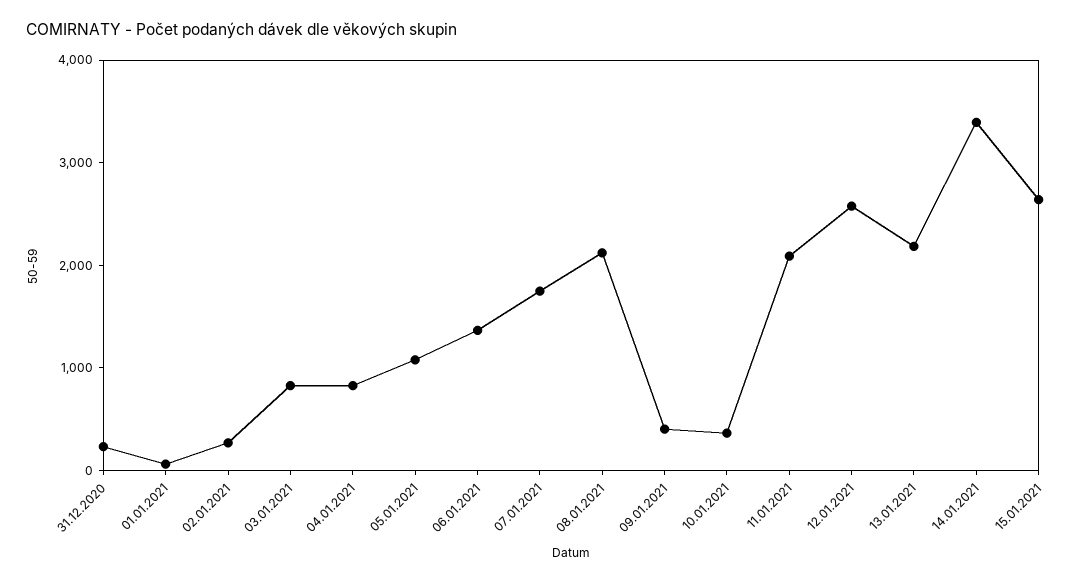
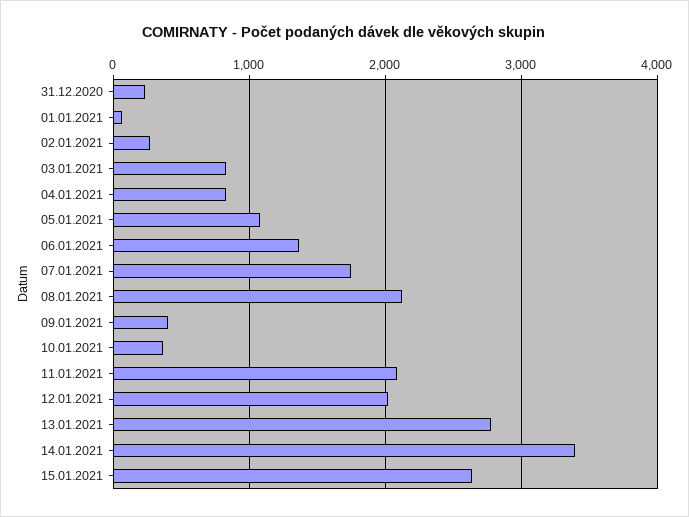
12.01.2021: 2600 -> 2000
13.01.2021: 2200 -> 2800

